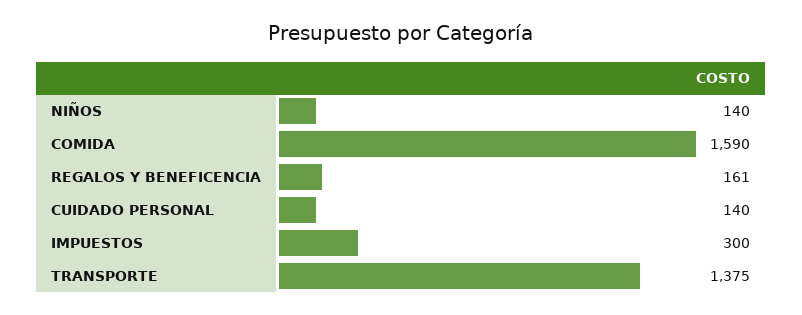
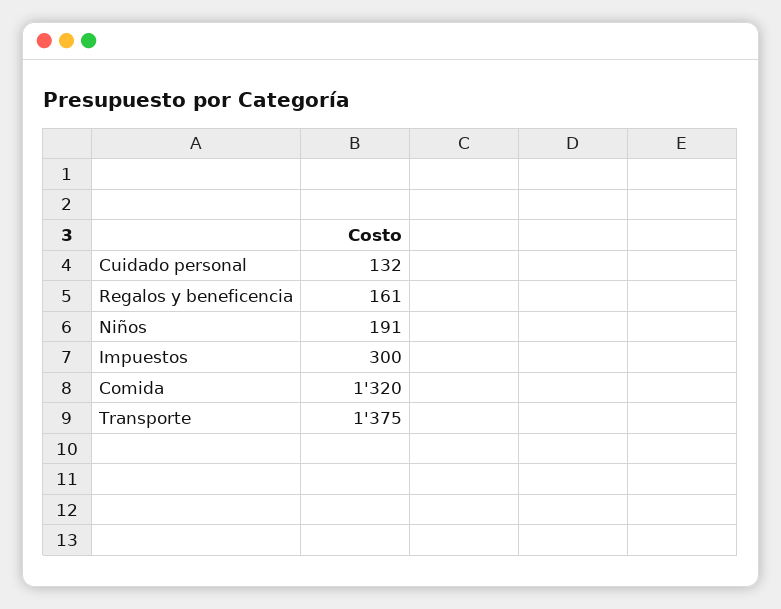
NIÑOS: 140 -> 191
COMIDA: 1590 -> 1320
CUIDADO PERSONAL: 140 -> 132

